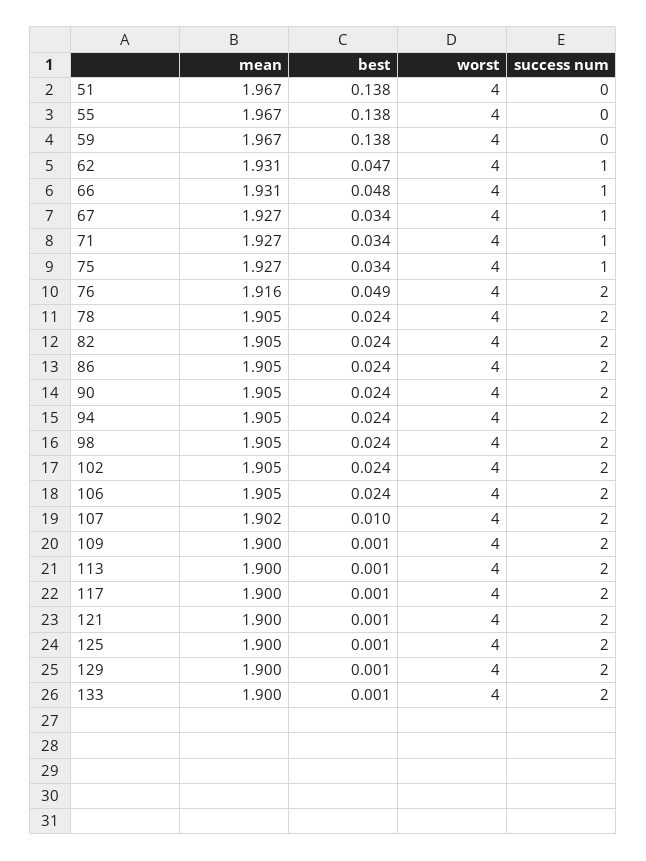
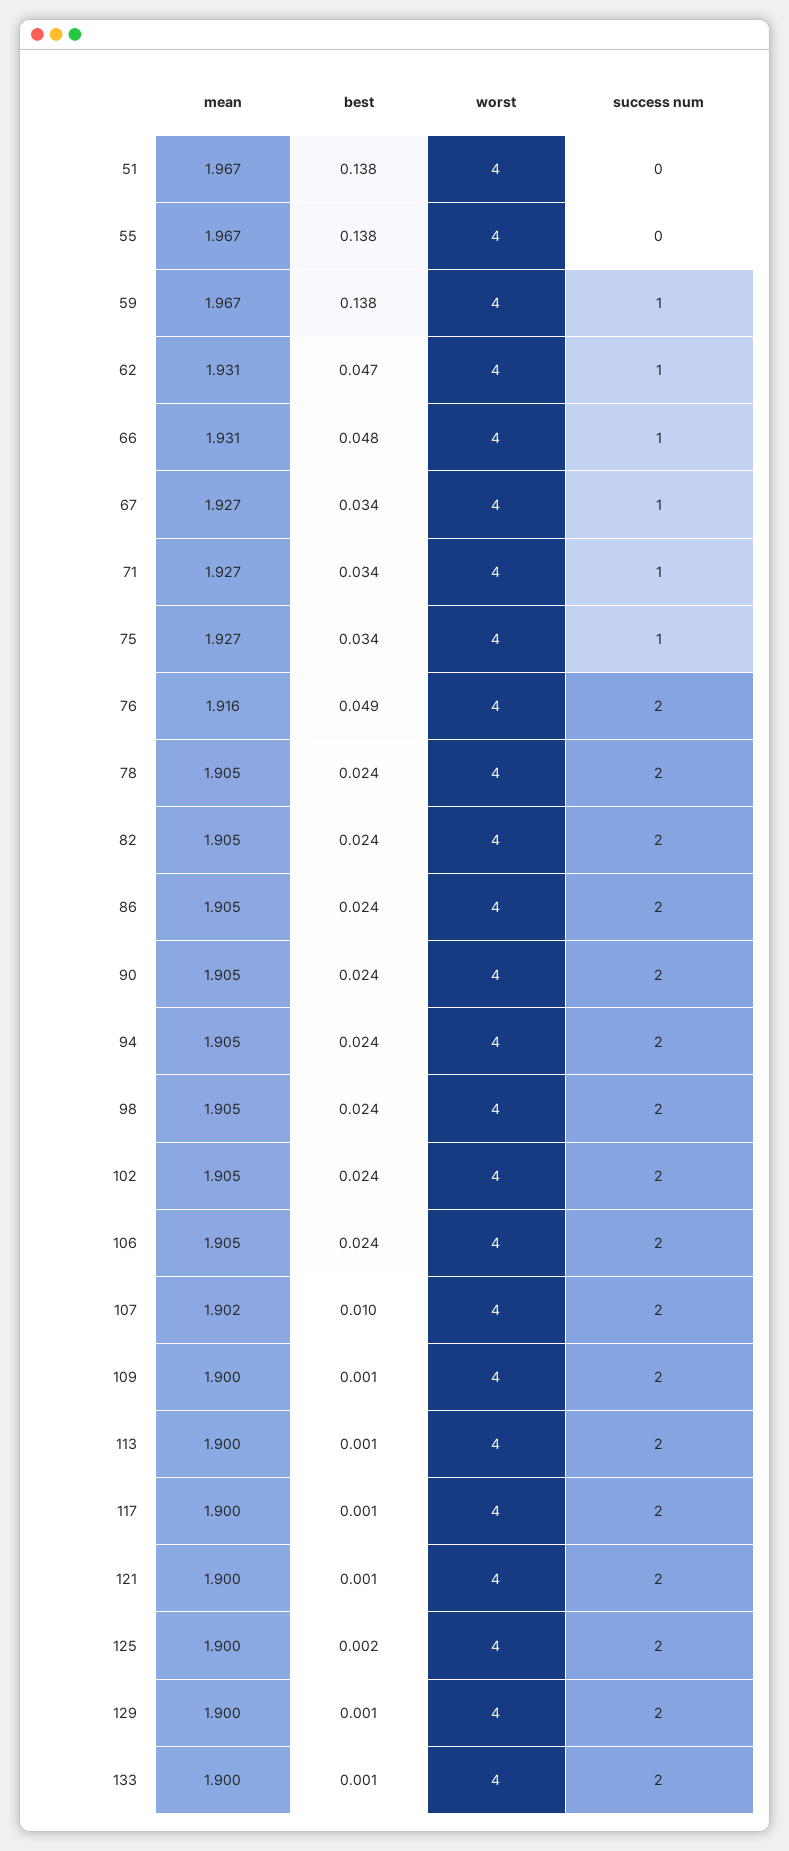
success num, 59: 0 -> 1
best, 125: 0.001 -> 0.002

